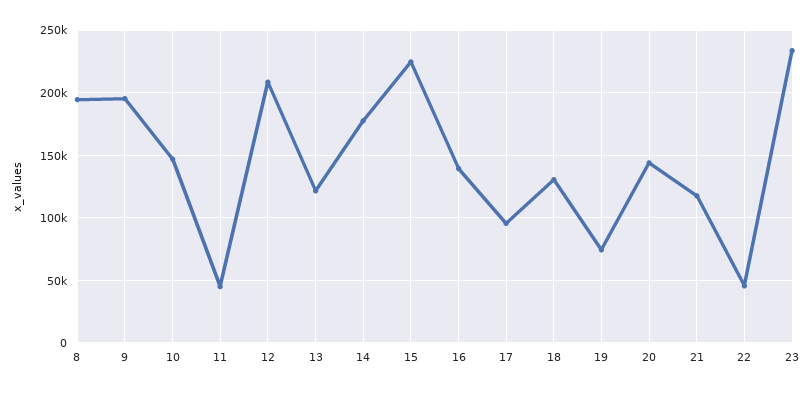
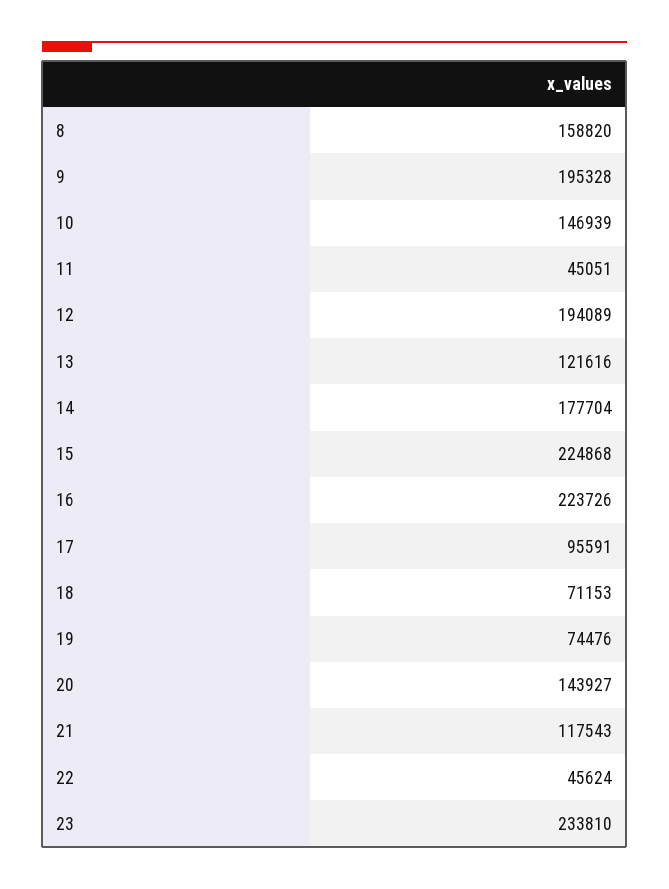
8: 195000 -> 158820
12: 210000 -> 194089
16: 140000 -> 223726
18: 130000 -> 71153

